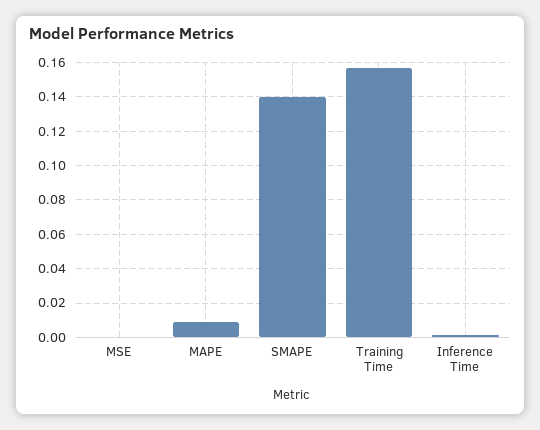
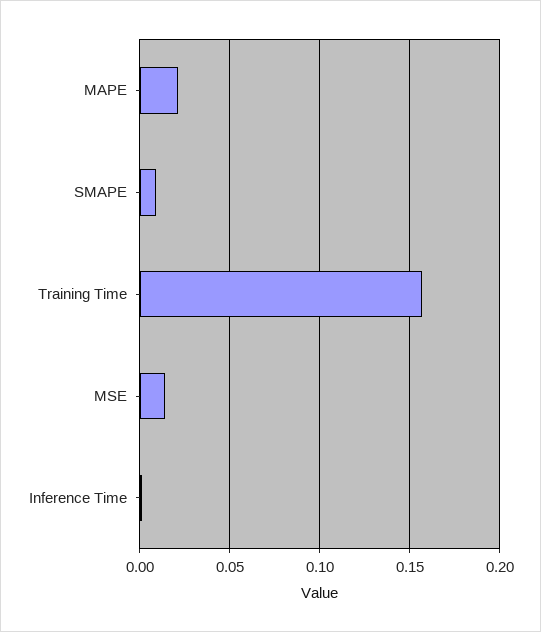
MSE: 0 -> 0.015
MAPE: 0.01 -> 0.02
SMAPE: 0.14 -> 0.01

